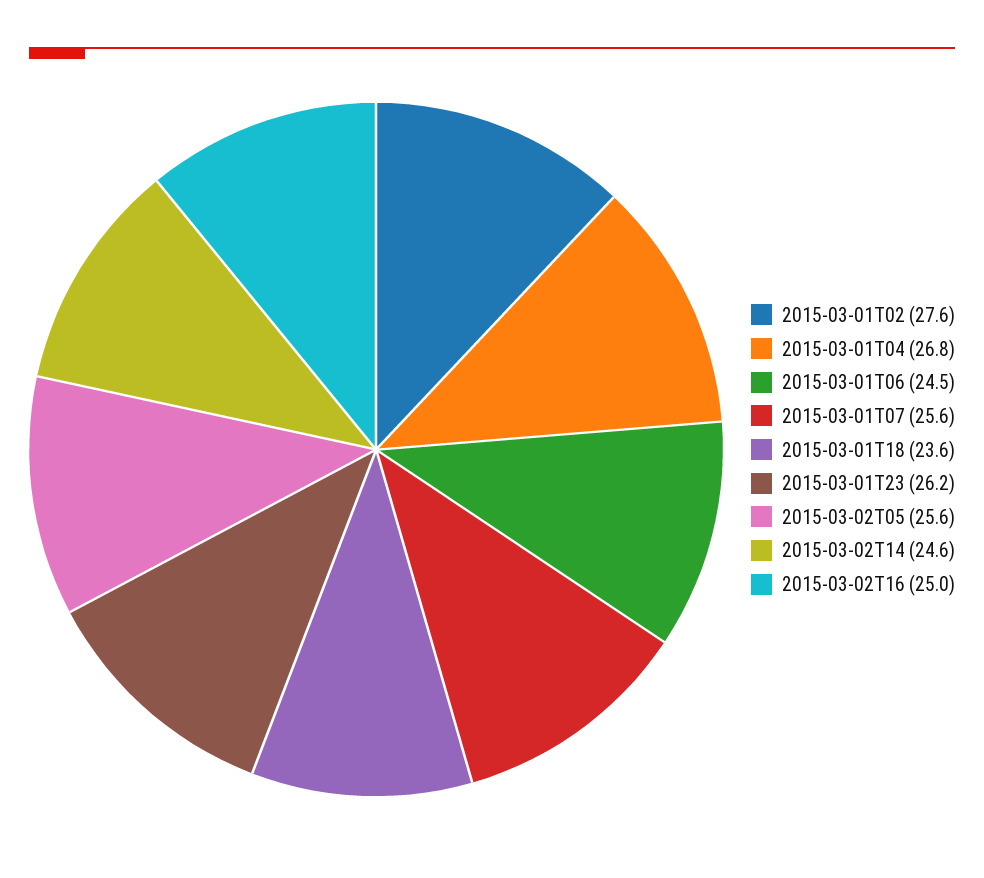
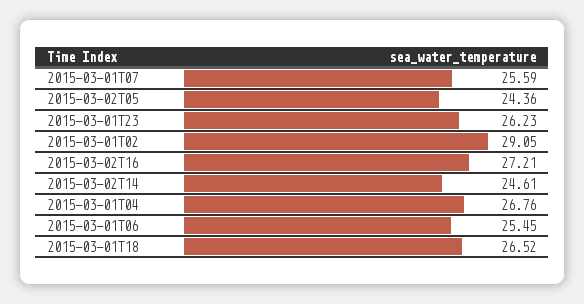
2015-03-01T02: 27.6 -> 29.05
2015-03-01T06: 24.5 -> 25.45
2015-03-01T18: 23.6 -> 26.52
2015-03-02T05: 25.6 -> 24.36
2015-03-02T16: 25 -> 27.21

